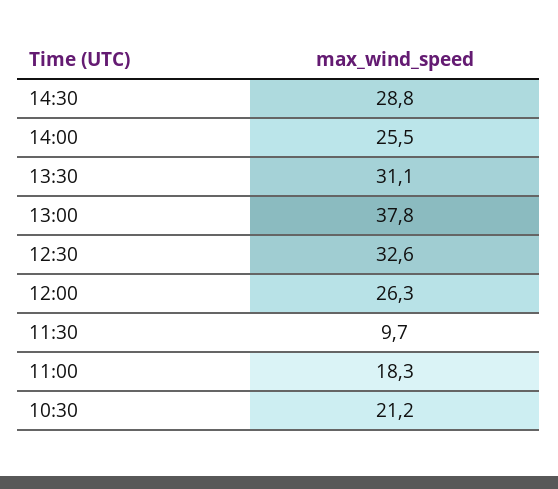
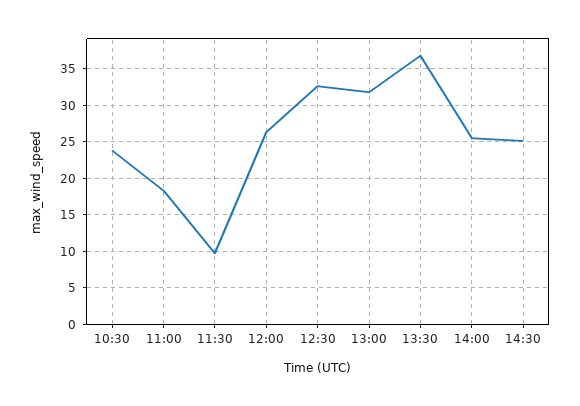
14:30: 28.8 -> 25
13:30: 31.1 -> 37
13:00: 37.8 -> 32
10:30: 21.2 -> 24

